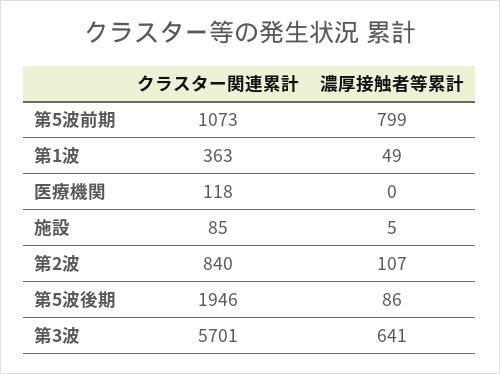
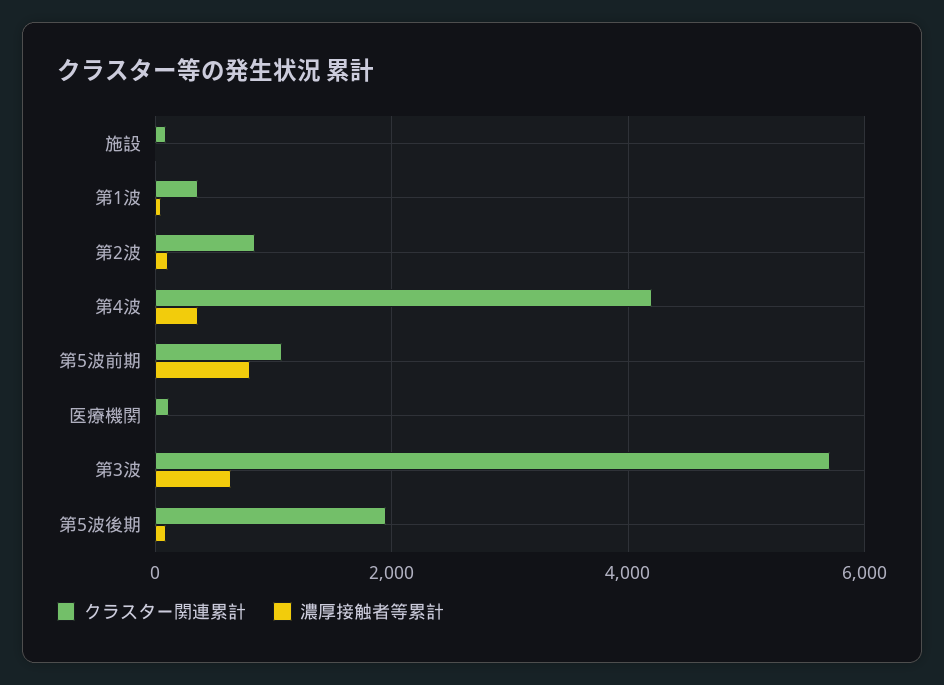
クラスター関連累計, 第4波: none -> 4200
濃厚接触者等累計, 第4波: none -> 400

